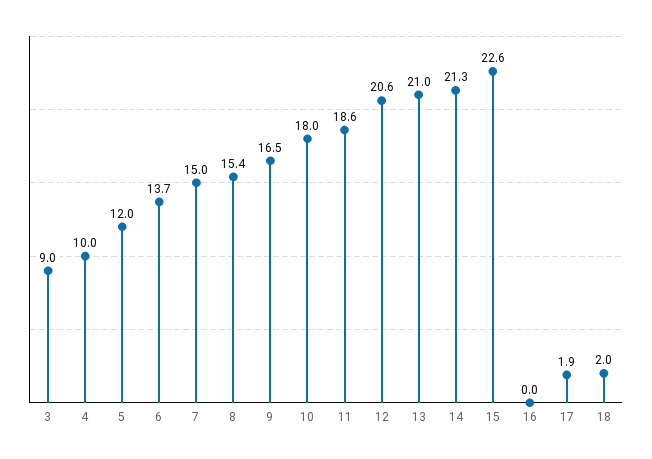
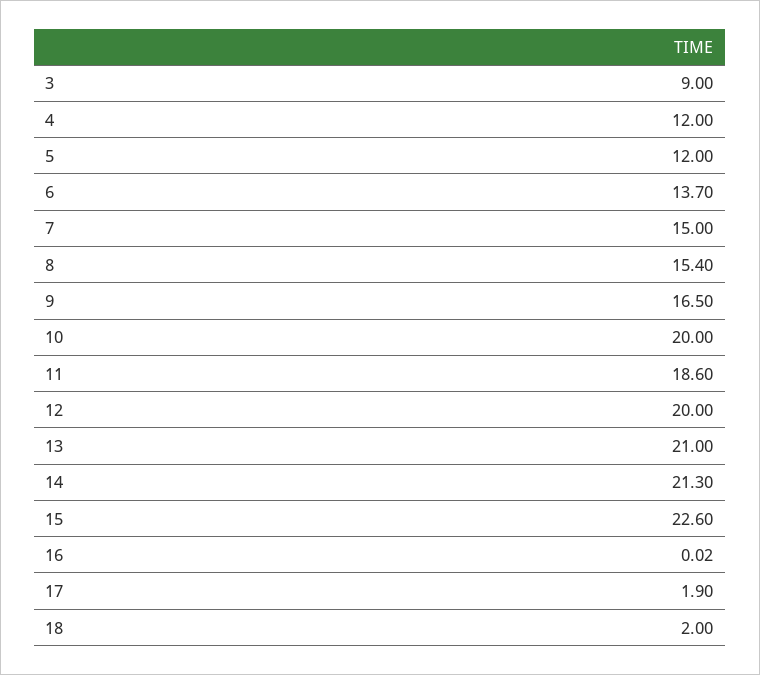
4: 10 -> 12
10: 18 -> 20
12: 20.6 -> 20

